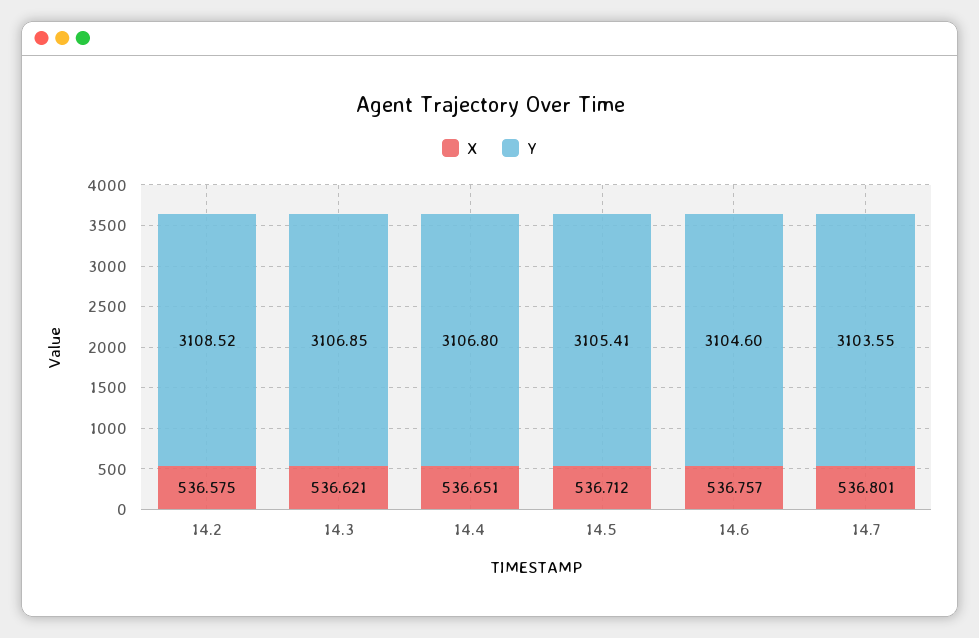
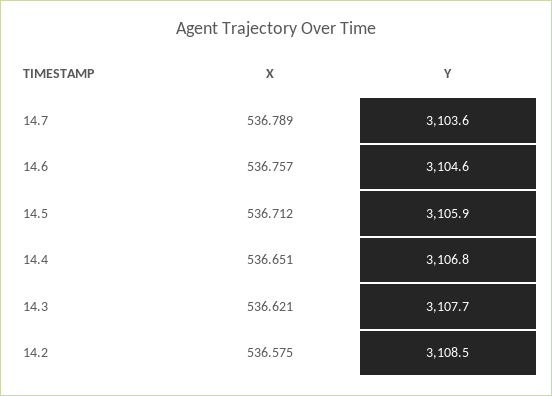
Y, 14.3: 3106.85 -> 3107.7
Y, 14.5: 3105.41 -> 3105.9
X, 14.7: 536.801 -> 536.789

